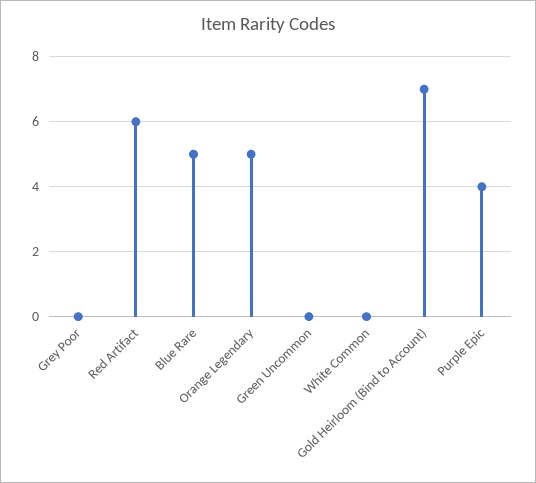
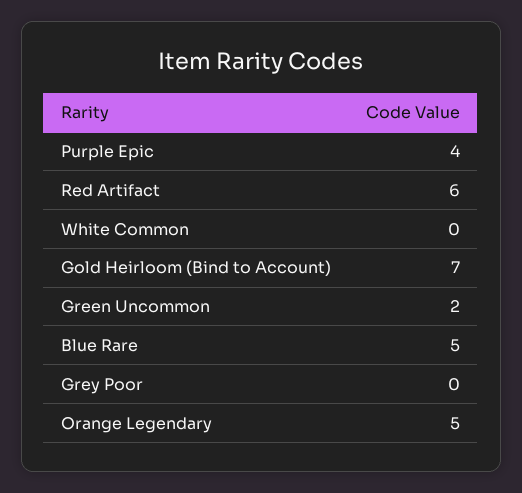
Green Uncommon: 0 -> 2

